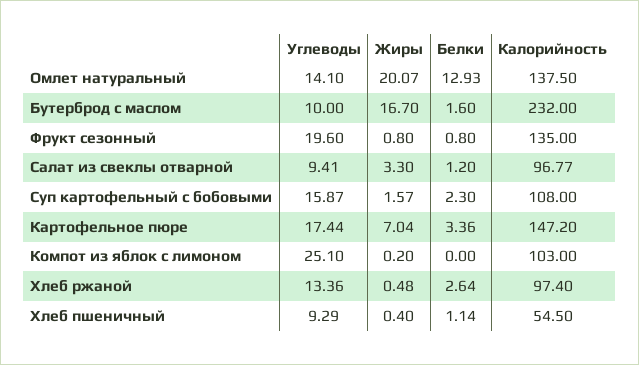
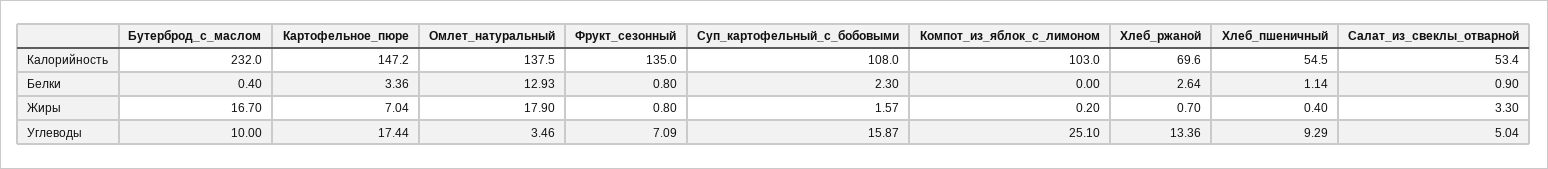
Углеводы, Омлет натуральный: 14.1 -> 3.46
Жиры, Омлет натуральный: 20.07 -> 17.9
Белки, Бутерброд с маслом: 1.6 -> 0.4
Углеводы, Фрукт сезонный: 19.6 -> 7.09
Углеводы, Салат из свеклы отварной: 9.41 -> 5.04
Белки, Салат из свеклы отварной: 1.2 -> 0.9
Калорийность, Салат из свеклы отварной: 96.77 -> 53.4
Жиры, Хлеб ржаной: 0.48 -> 0.7
Калорийность, Хлеб ржаной: 97.4 -> 69.6

